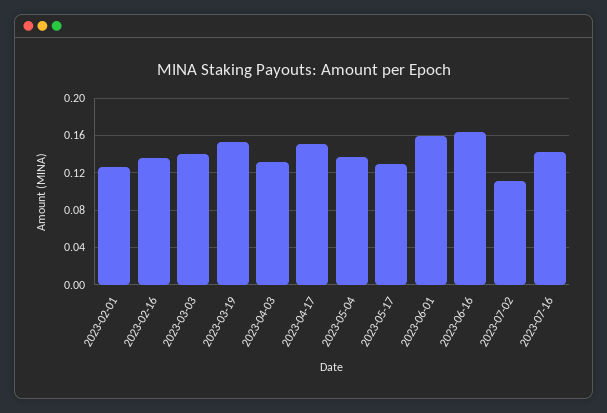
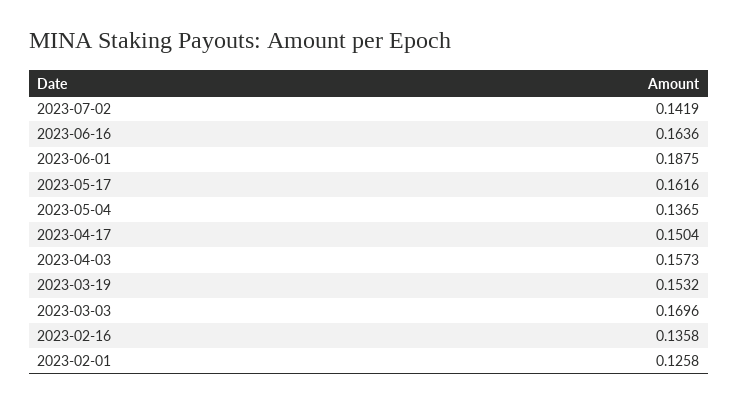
2023-03-03: 0.14 -> 0.1696
2023-04-03: 0.13 -> 0.1573
2023-05-17: 0.13 -> 0.1616
2023-06-01: 0.16 -> 0.1875
2023-07-02: 0.11 -> 0.1419
2023-07-16: 0.14 -> none

